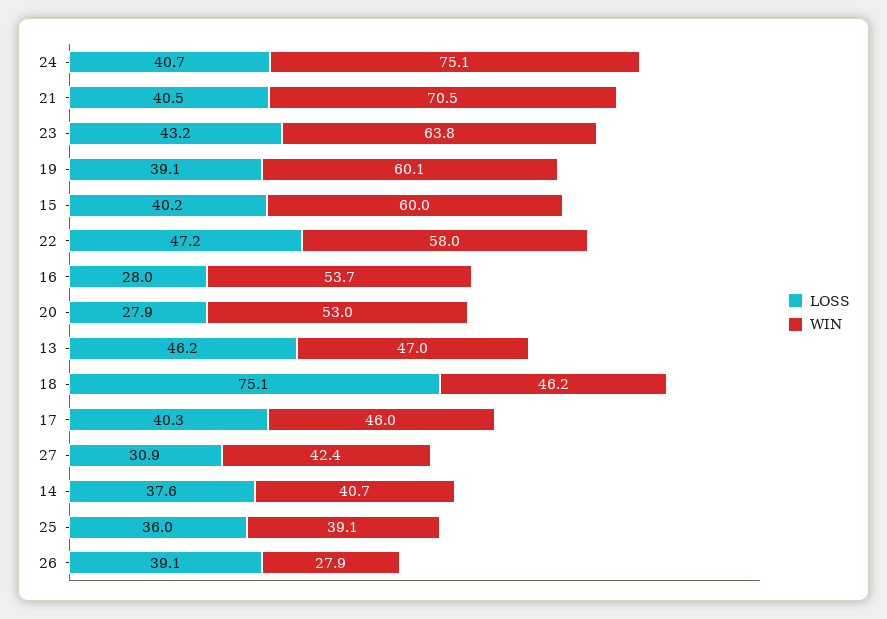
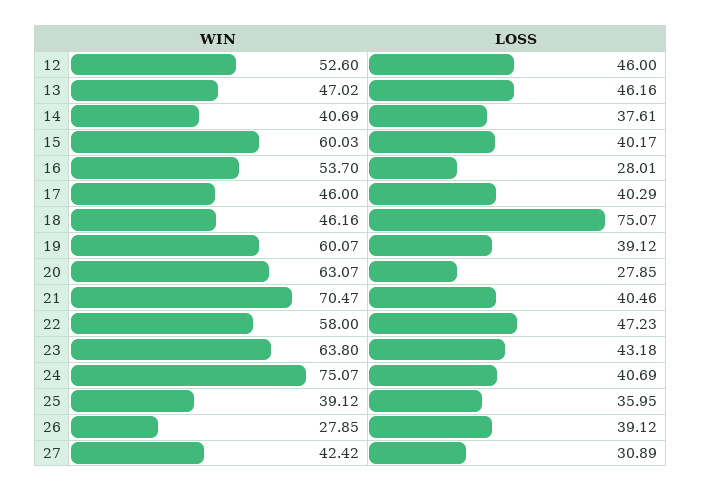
WIN, 20: 53 -> 63.07
WIN, 12: none -> 52.6
LOSS, 12: none -> 46

